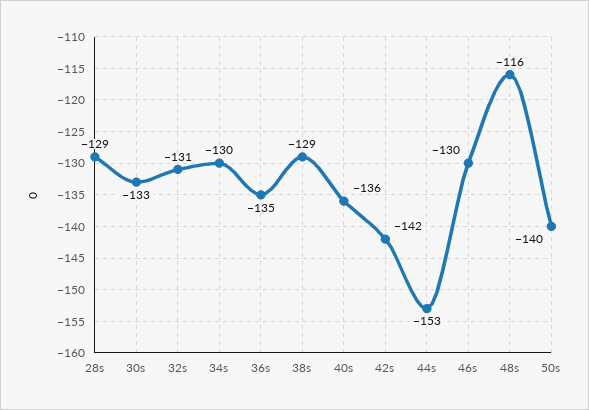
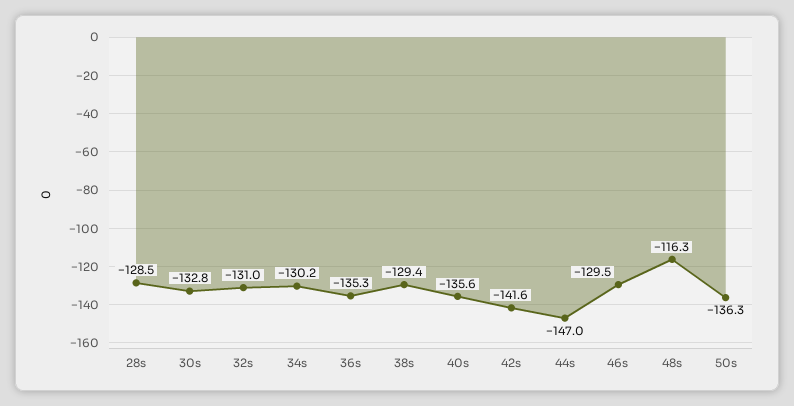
44s: -153 -> -147
50s: -140 -> -136.3

